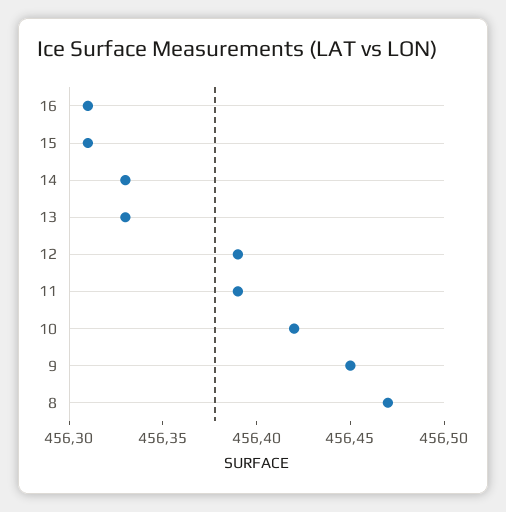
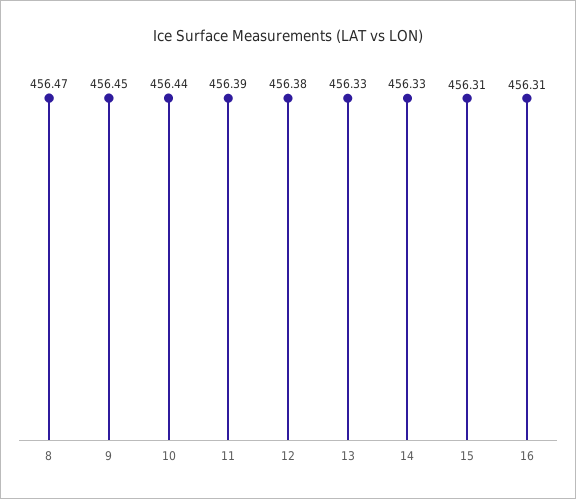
12: 456.39 -> 456.38
10: 456.42 -> 456.44

